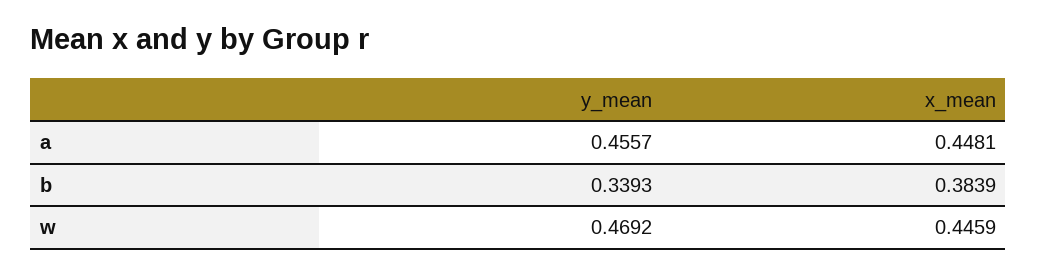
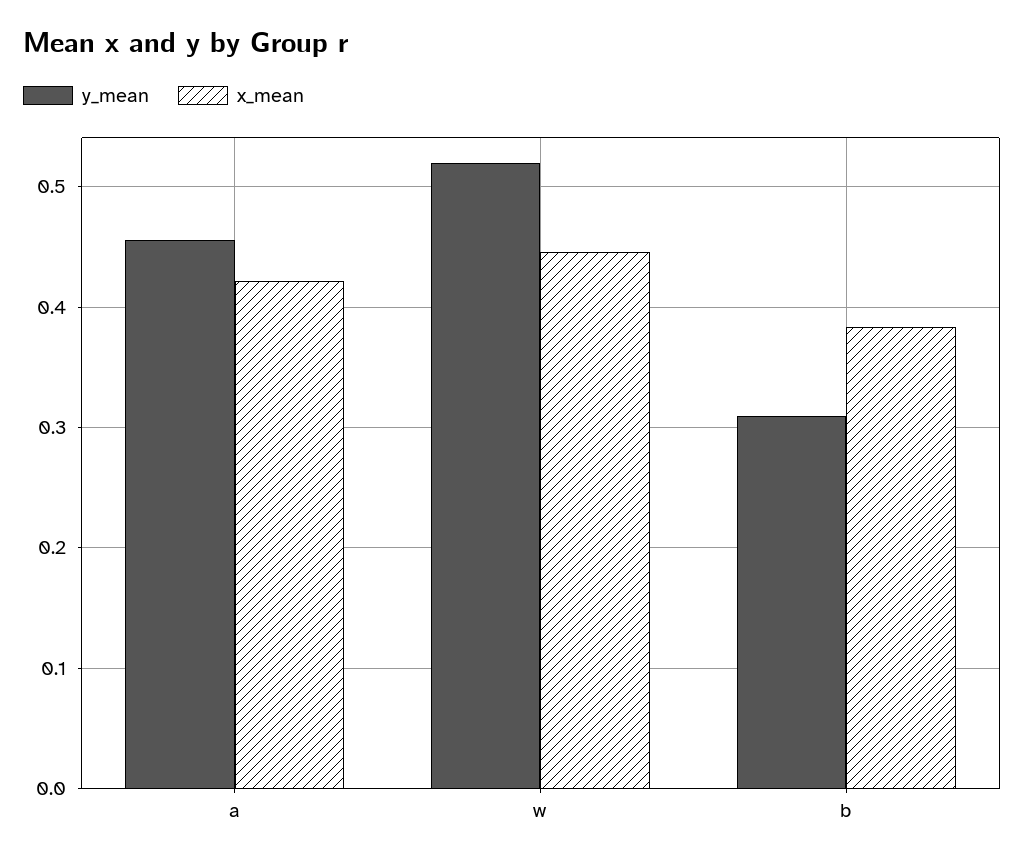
x_mean, a: 0.4481 -> 0.42
y_mean, b: 0.3393 -> 0.31
y_mean, w: 0.4692 -> 0.52

